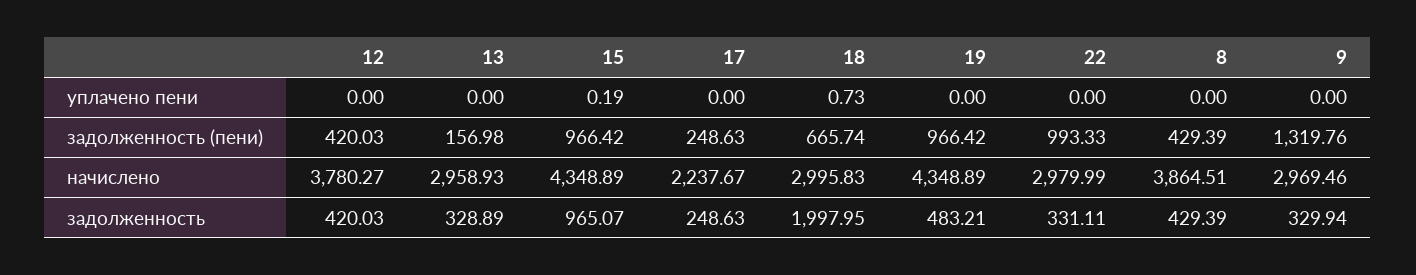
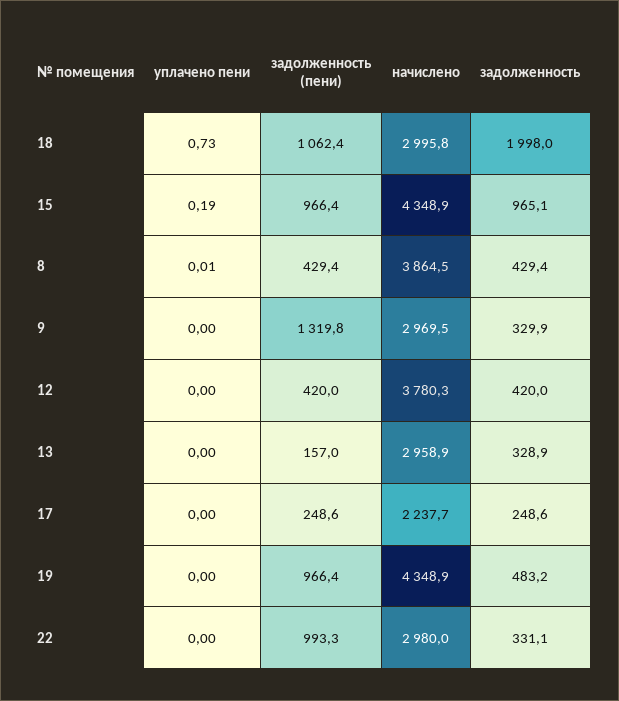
8, уплачено пени: 0 -> 0.01
18, задолженность (пени): 665.74 -> 1062.4

